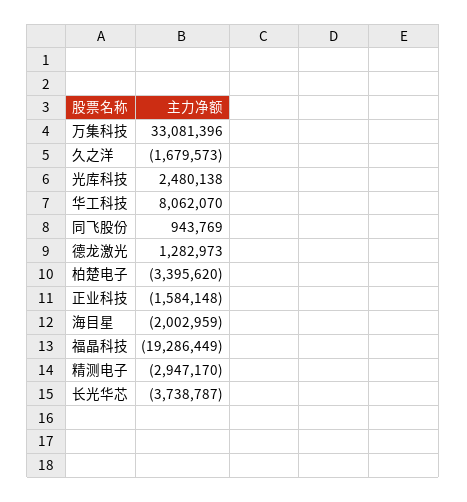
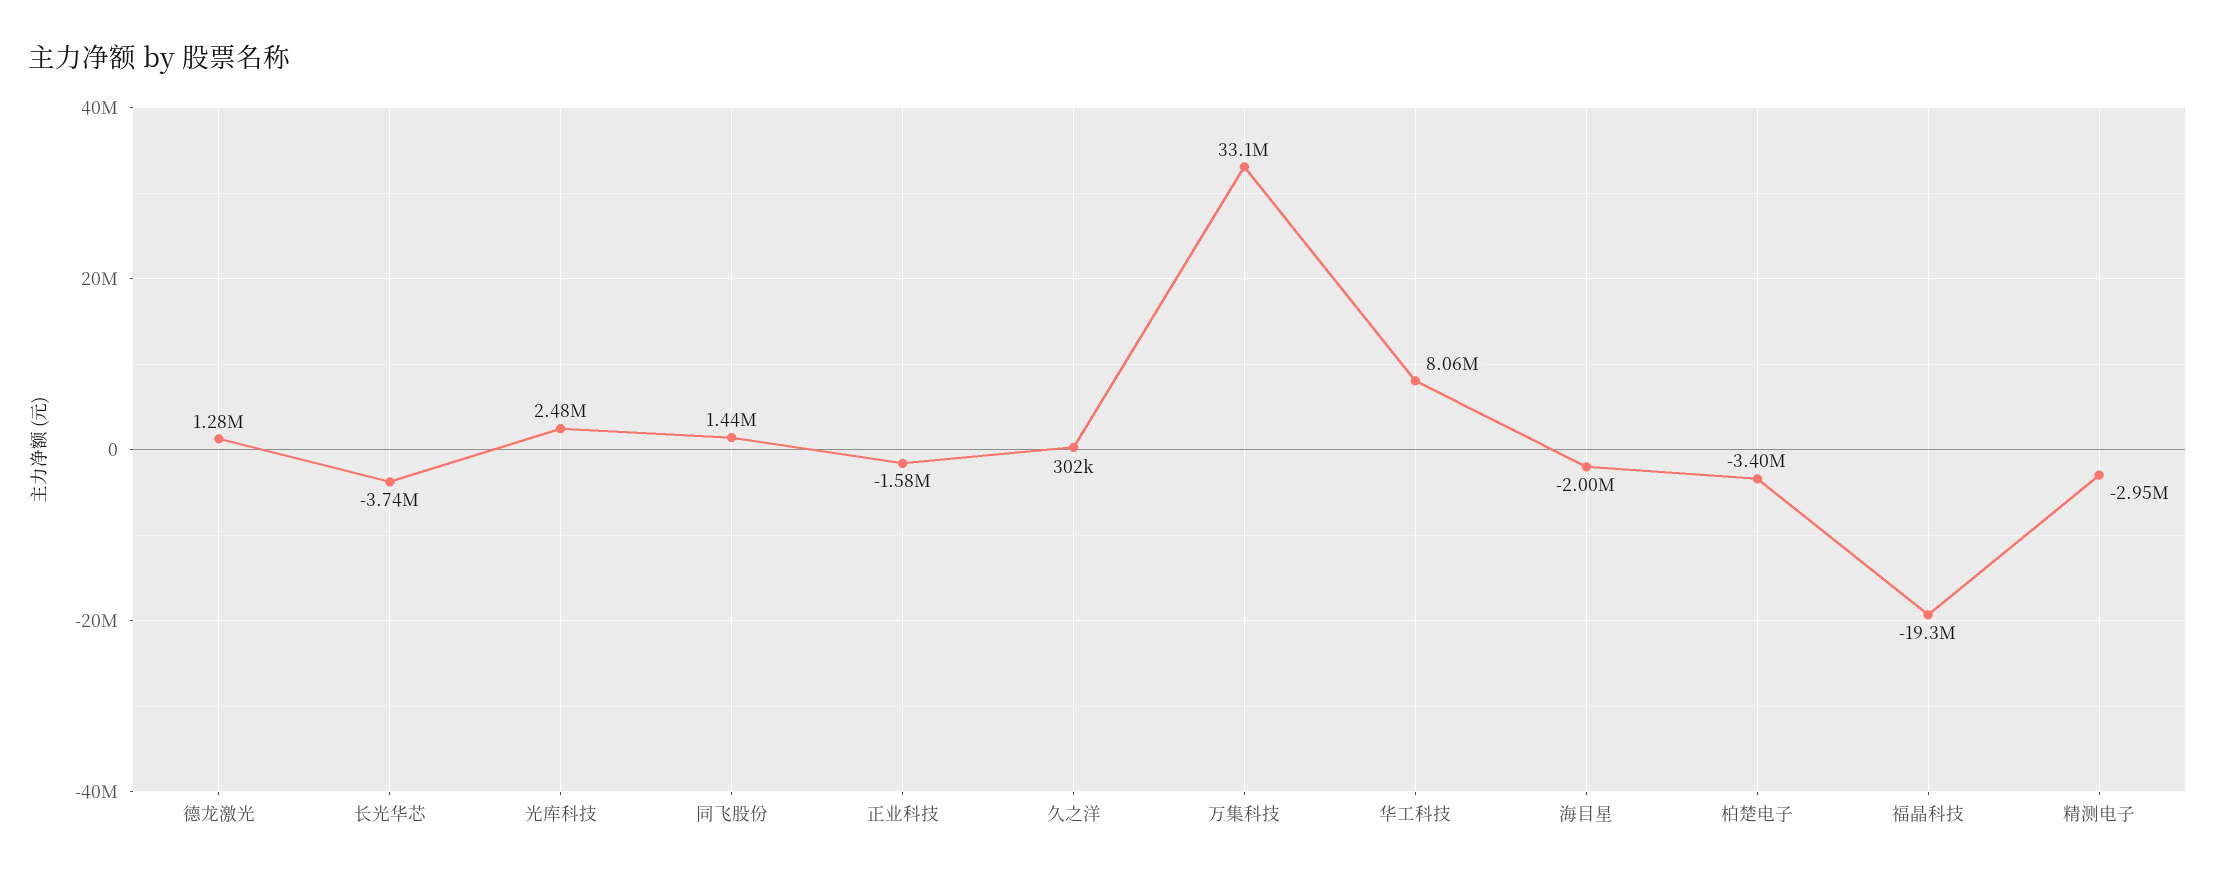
久之洋: -1679573 -> 302000
同飞股份: 943769 -> 1440000

